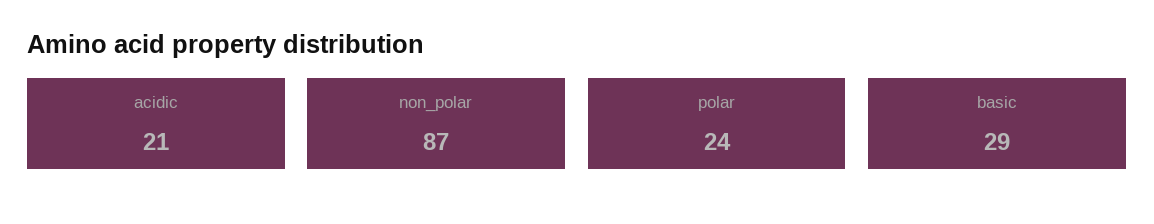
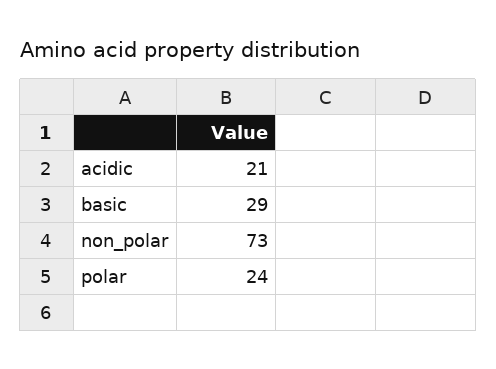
non_polar: 87 -> 73

